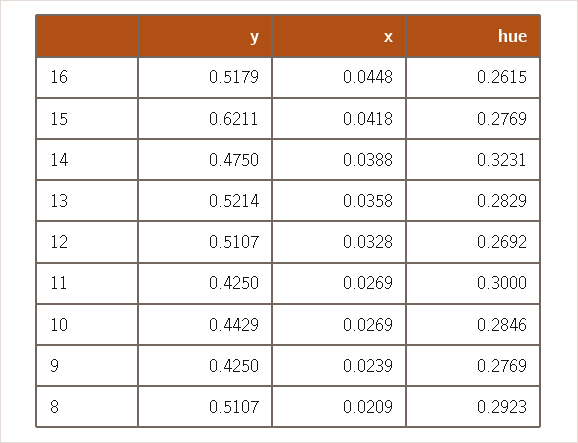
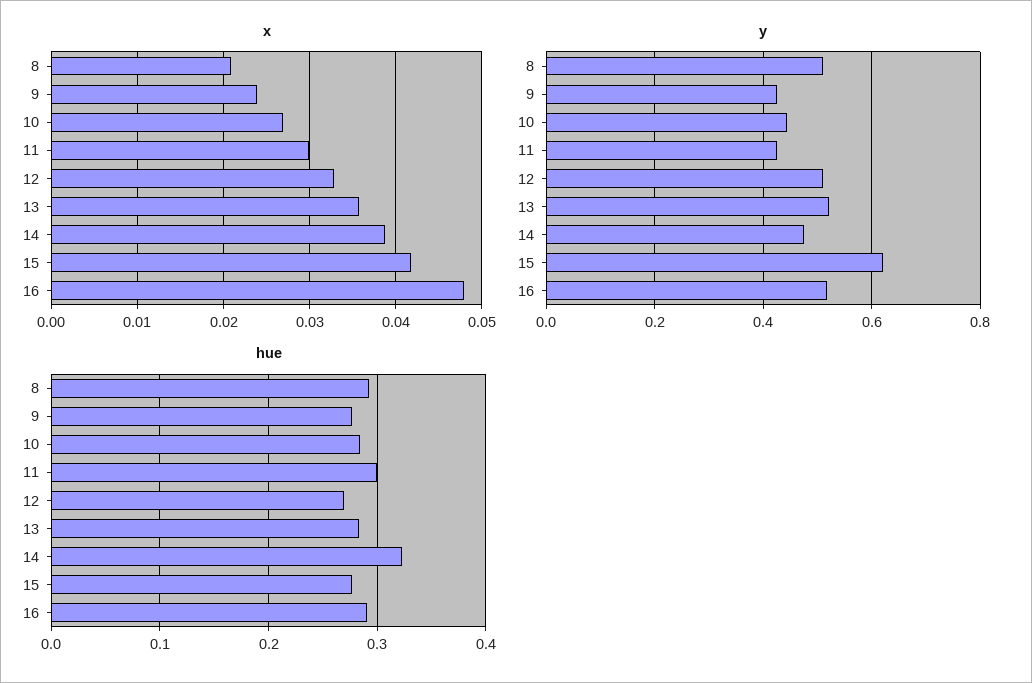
x, 16: 0.0448 -> 0.048
hue, 16: 0.2615 -> 0.29
x, 11: 0.0269 -> 0.03

